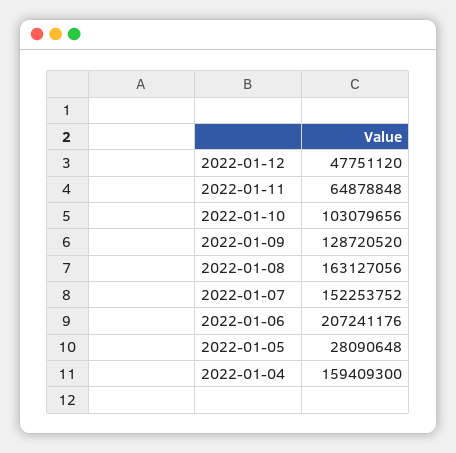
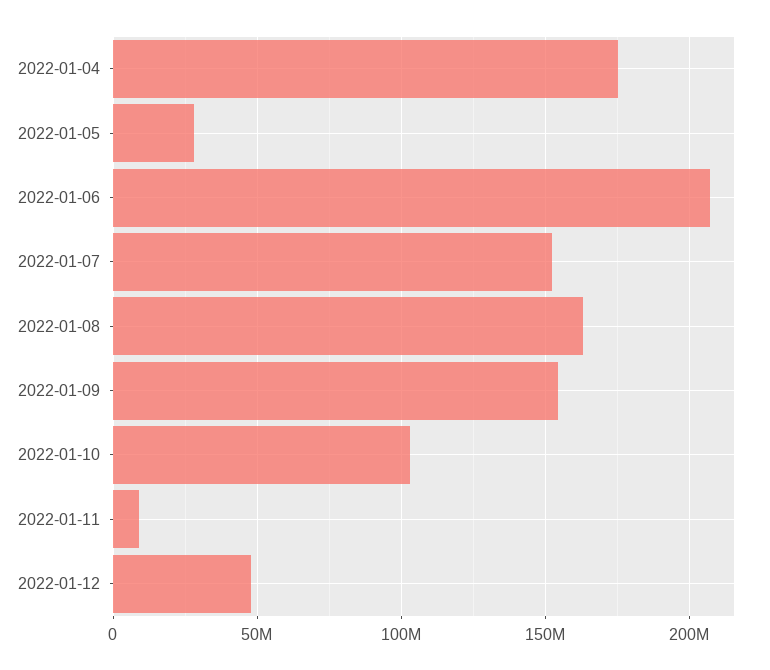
2022-01-11: 64878848 -> 10000000
2022-01-09: 128720520 -> 155000000
2022-01-04: 159409300 -> 175000000

